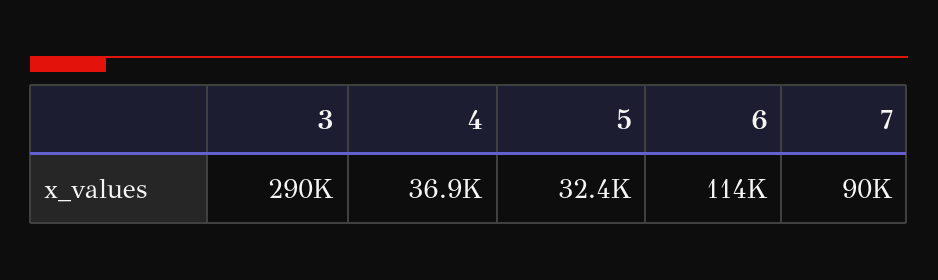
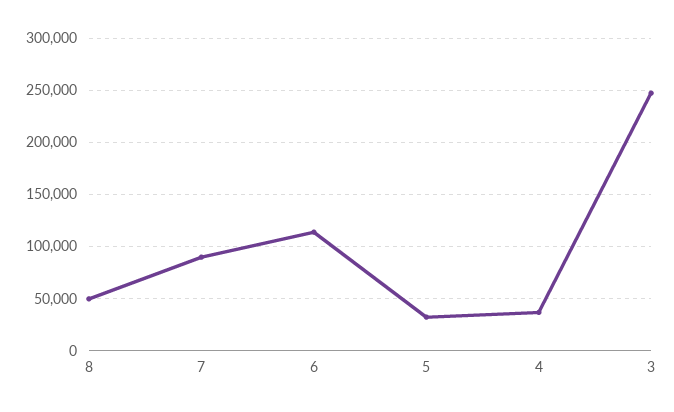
3: 290000 -> 250000
8: none -> 50000

